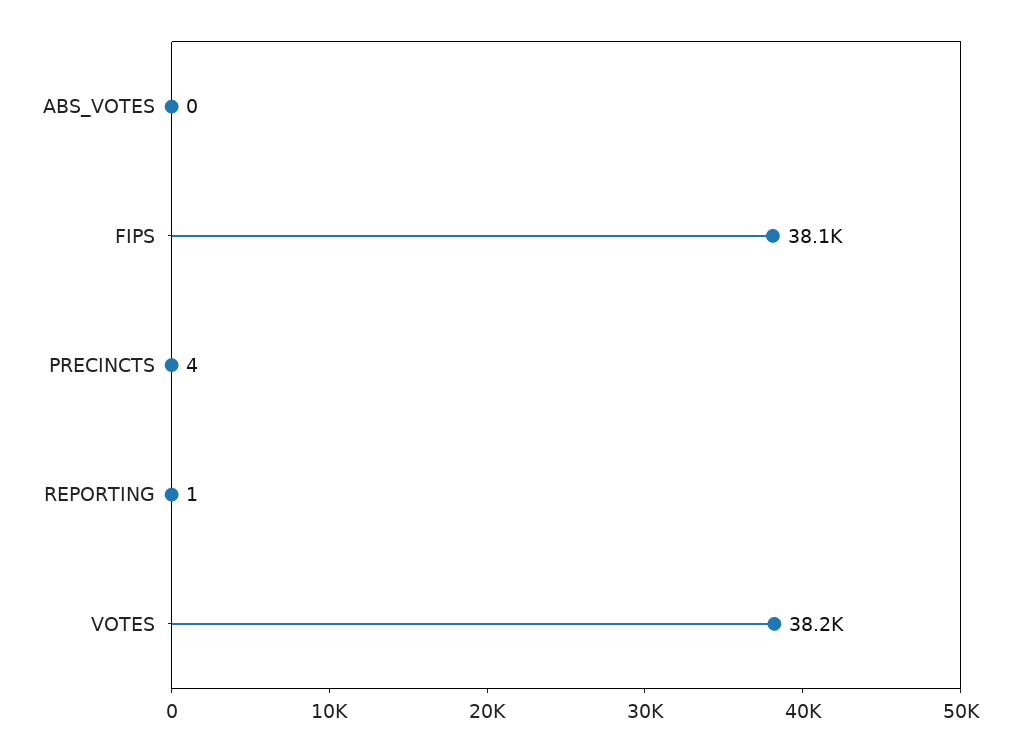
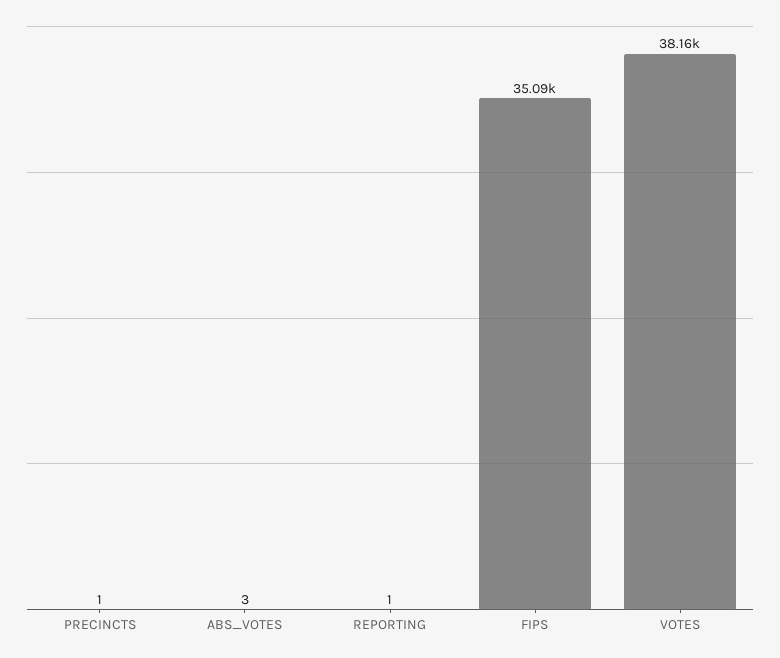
ABS_VOTES: 0 -> 3
FIPS: 38100 -> 35090
PRECINCTS: 4 -> 1

